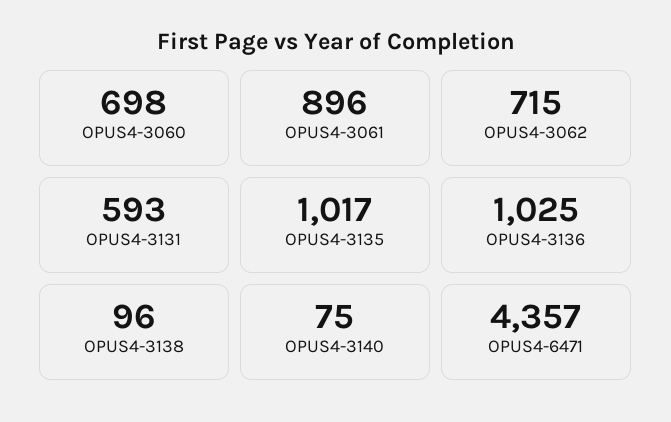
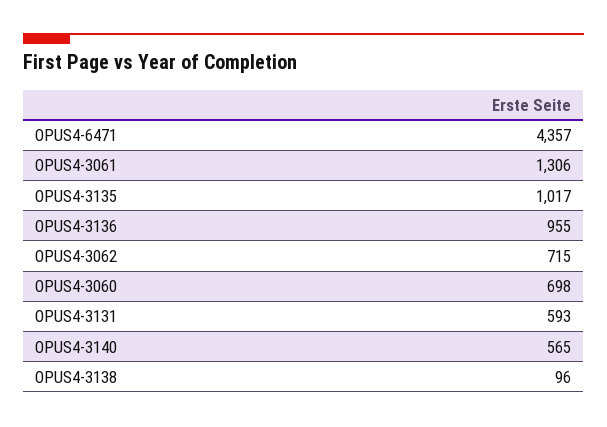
OPUS4-3061: 896 -> 1306
OPUS4-3136: 1025 -> 955
OPUS4-3140: 75 -> 565

